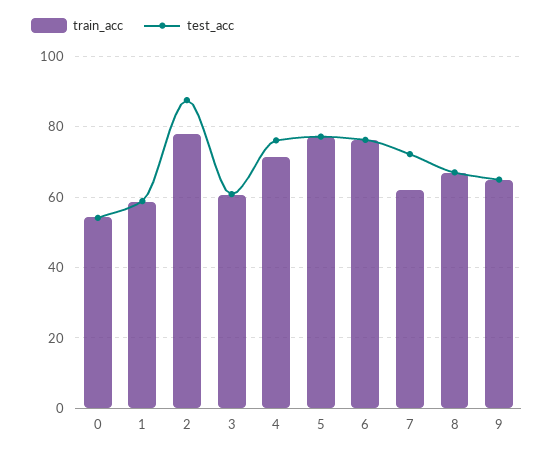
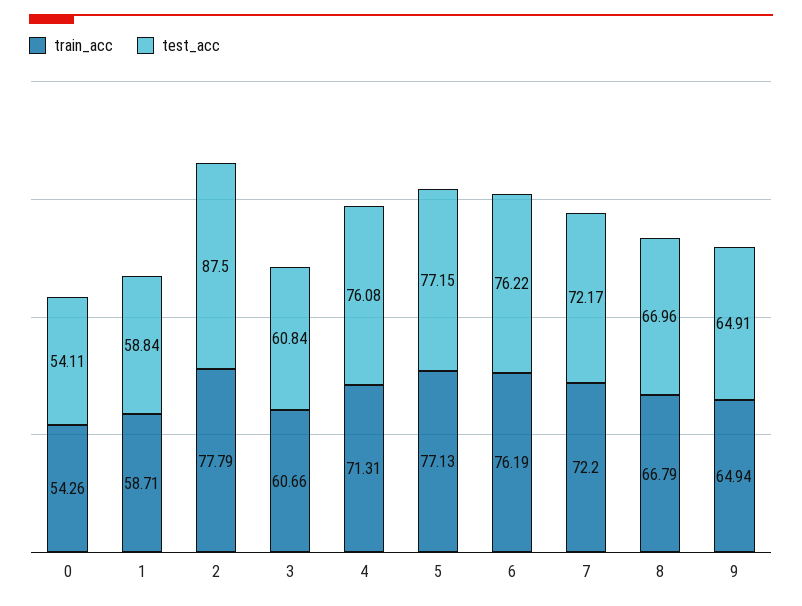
train_acc, 7: 62 -> 72.2

